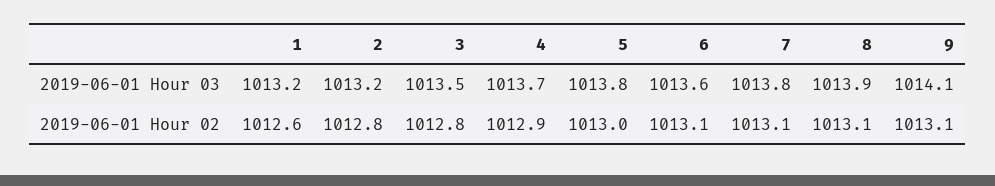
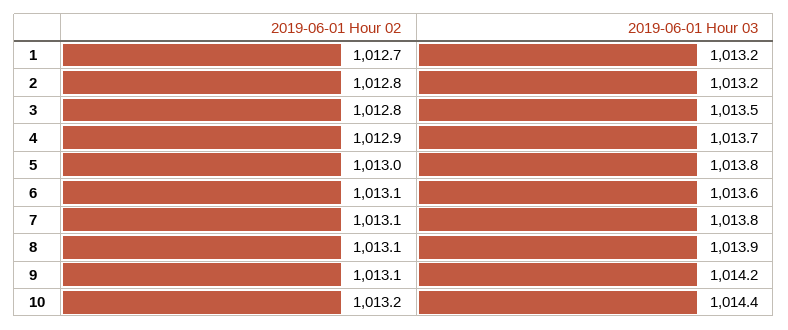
9, 2019-06-01 Hour 03: 1014.1 -> 1014.2
1, 2019-06-01 Hour 02: 1012.6 -> 1012.7
10, 2019-06-01 Hour 02: none -> 1013.2
10, 2019-06-01 Hour 03: none -> 1014.4

